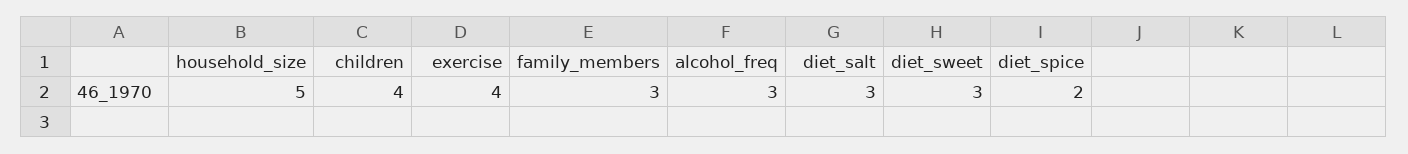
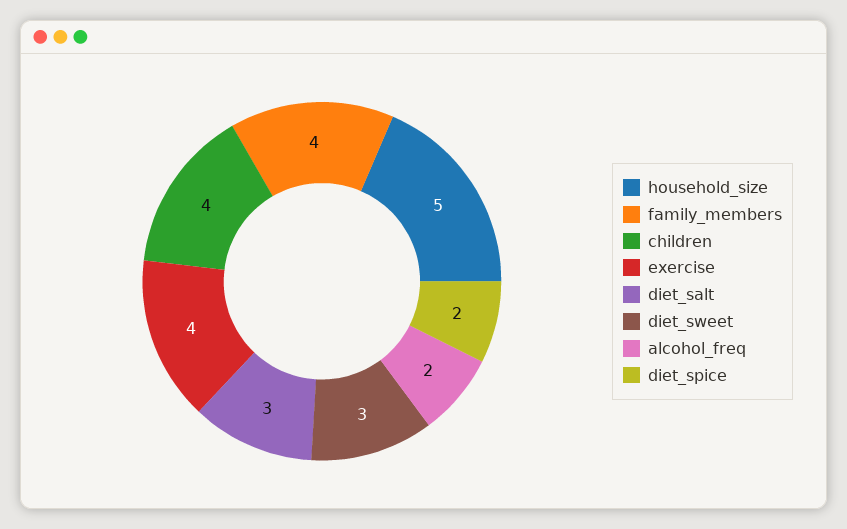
family_members: 3 -> 4
alcohol_freq: 3 -> 2

